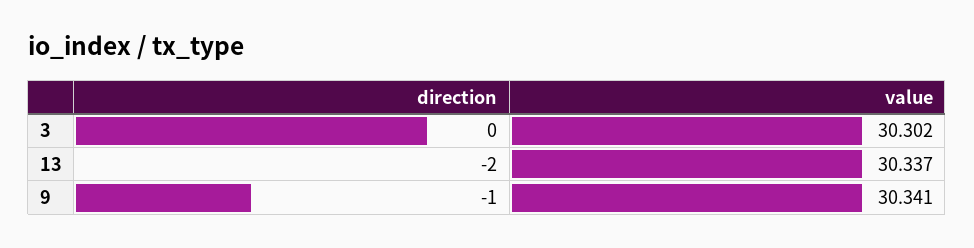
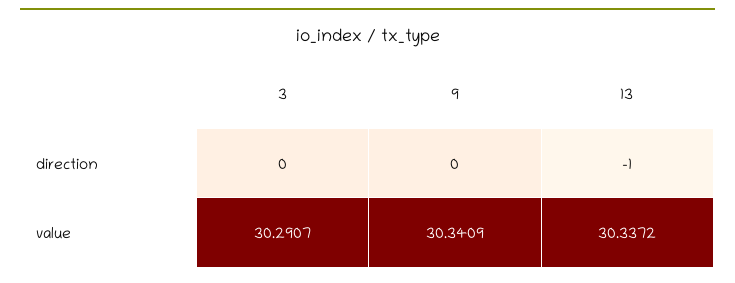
value, 3: 30.302 -> 30.2907
direction, 13: -2 -> -1
direction, 9: -1 -> 0

